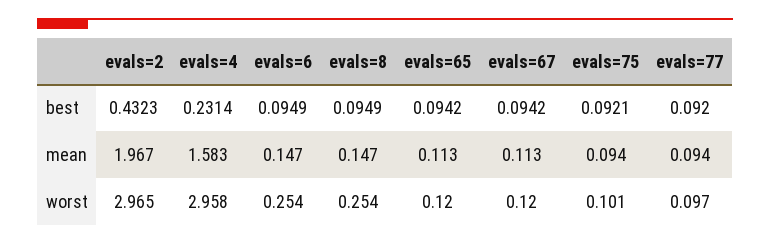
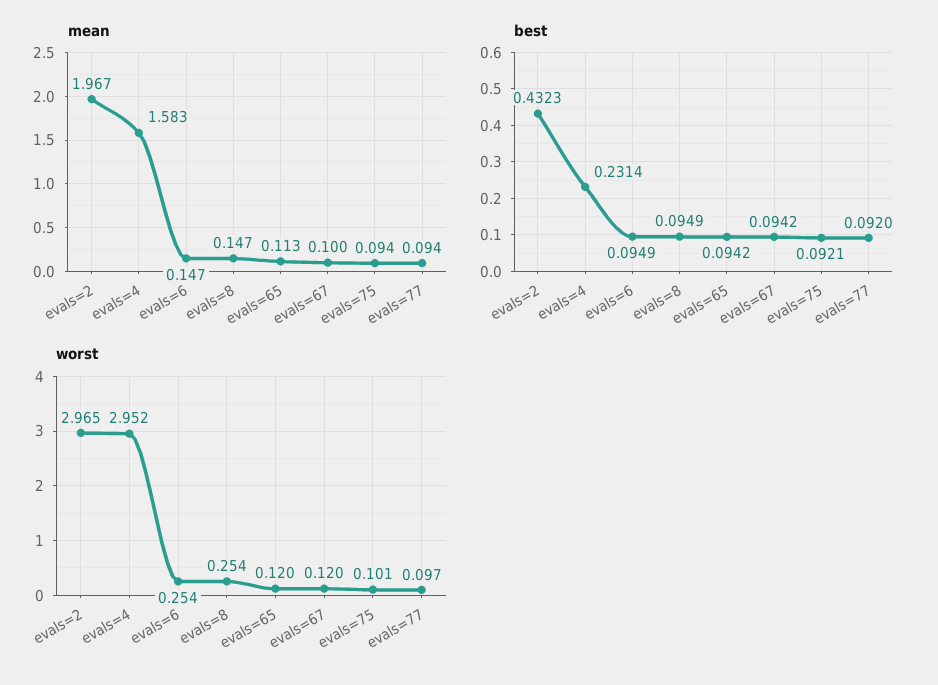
mean, evals=67: 0.113 -> 0.1
worst, evals=4: 2.958 -> 2.952

